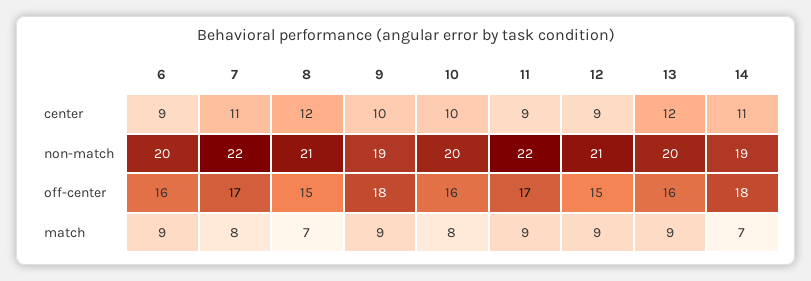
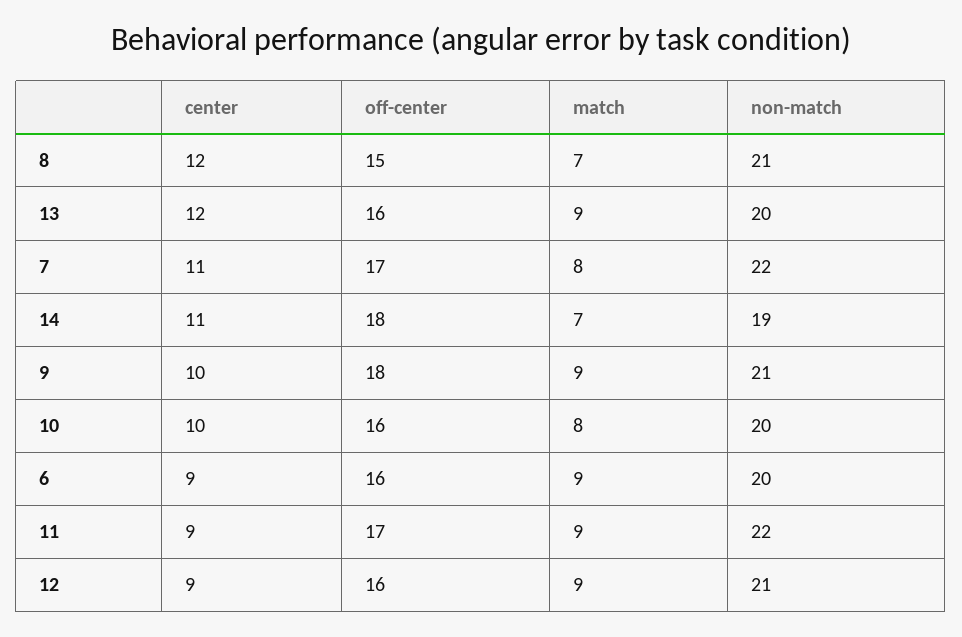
9, non-match: 19 -> 21
12, off-center: 15 -> 16

